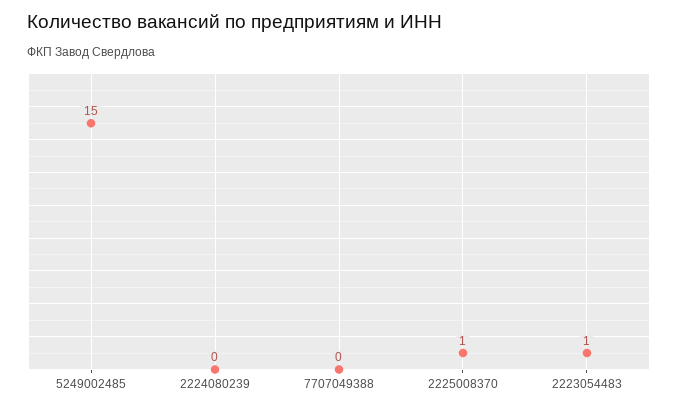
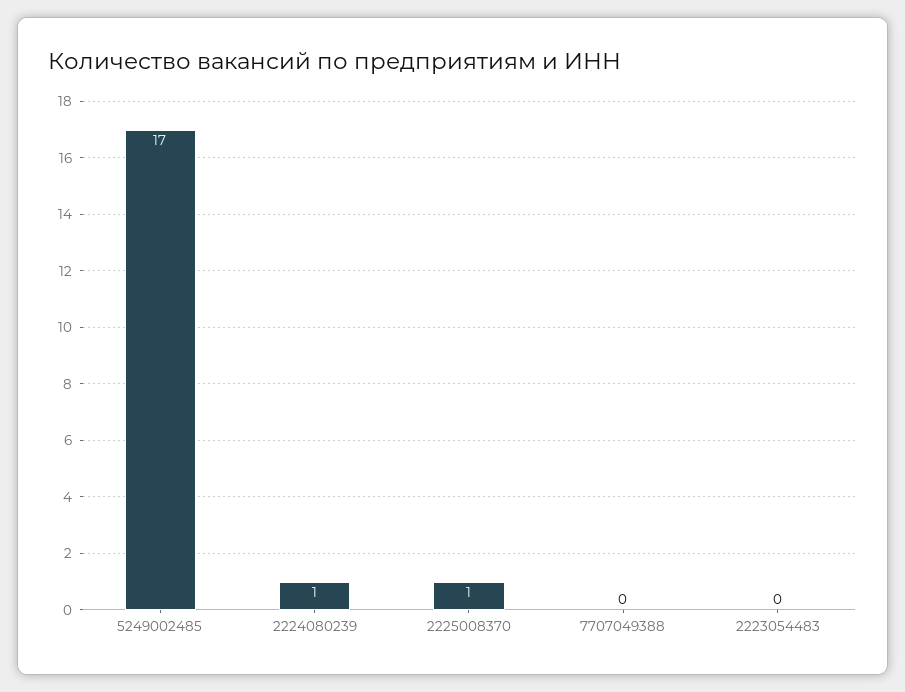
5249002485: 15 -> 17
2224080239: 0 -> 1
2223054483: 1 -> 0

